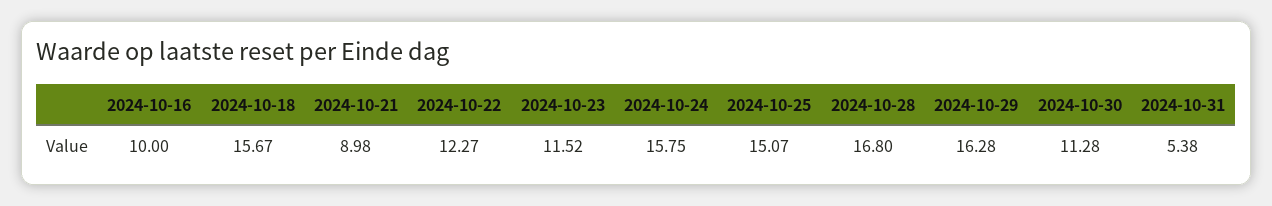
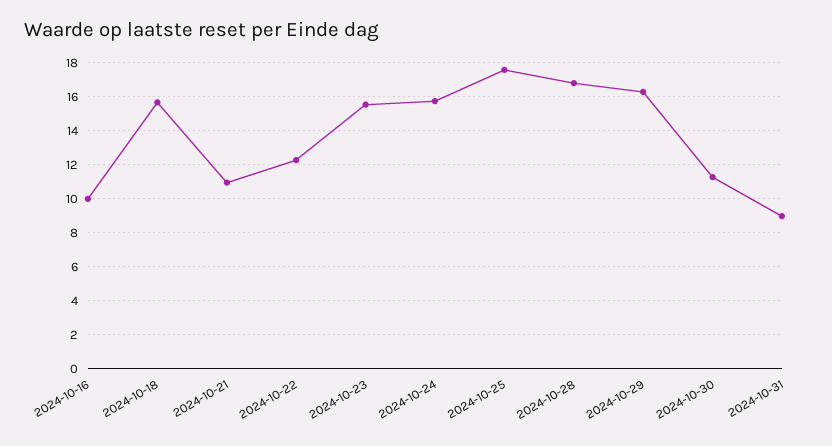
2024-10-21: 8.98 -> 11
2024-10-23: 11.52 -> 15.5
2024-10-25: 15.07 -> 17.5
2024-10-31: 5.38 -> 9

